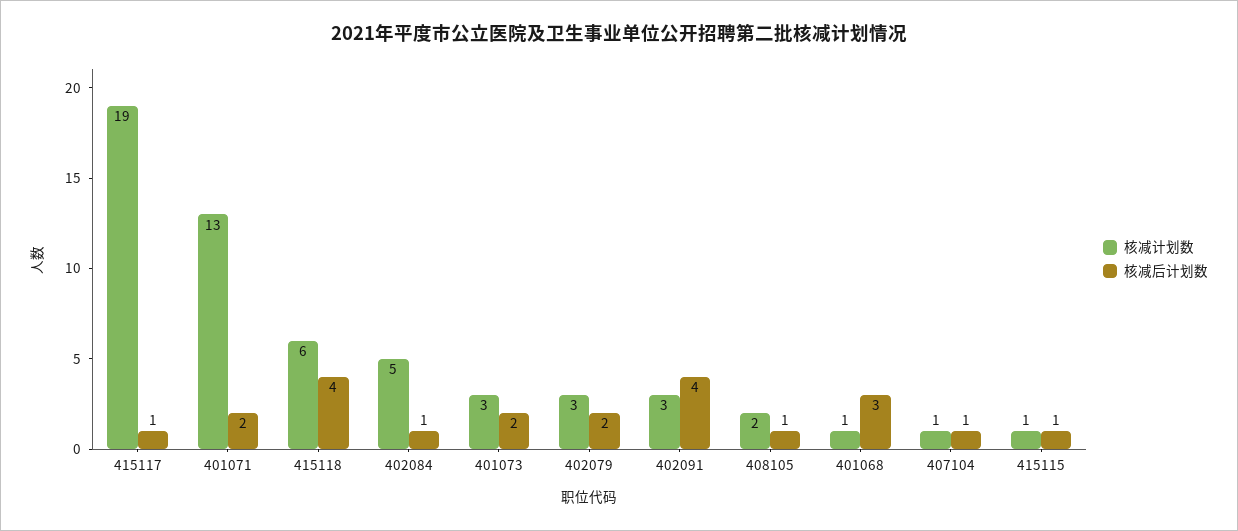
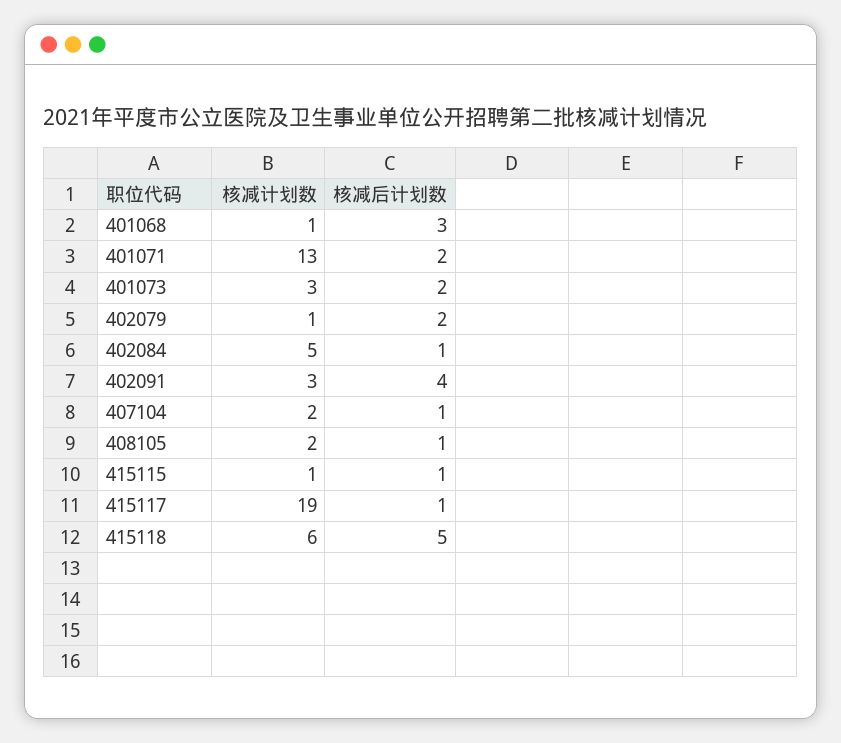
核减后计划数, 415118: 4 -> 5
核减计划数, 402079: 3 -> 1
核减计划数, 407104: 1 -> 2

